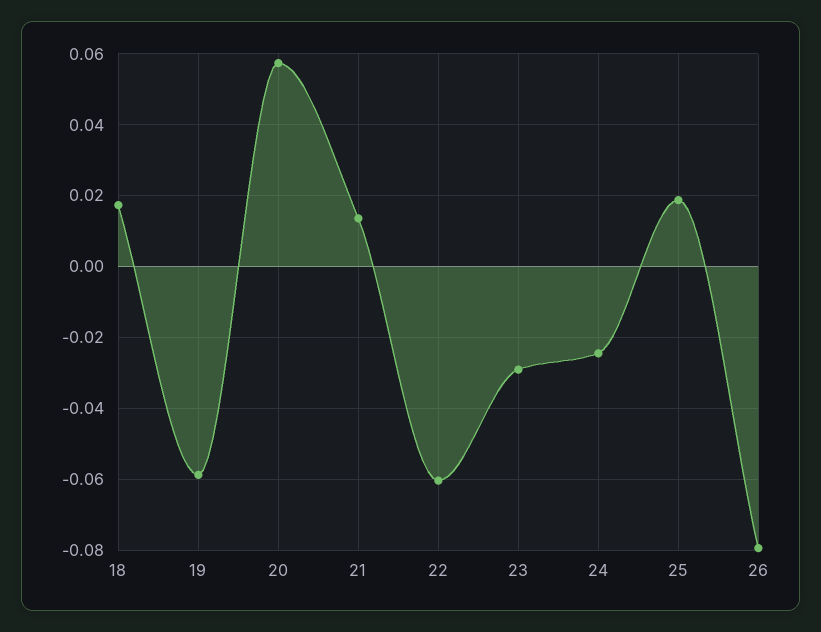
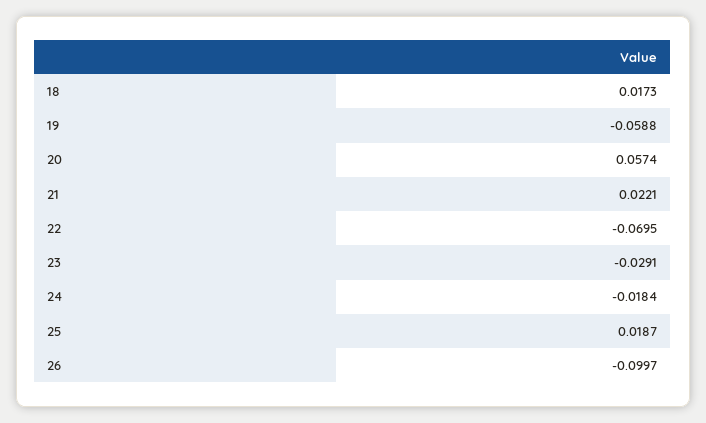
21: 0.014 -> 0.0221
22: -0.06 -> -0.0695
24: -0.024 -> -0.0184
26: -0.08 -> -0.0997

